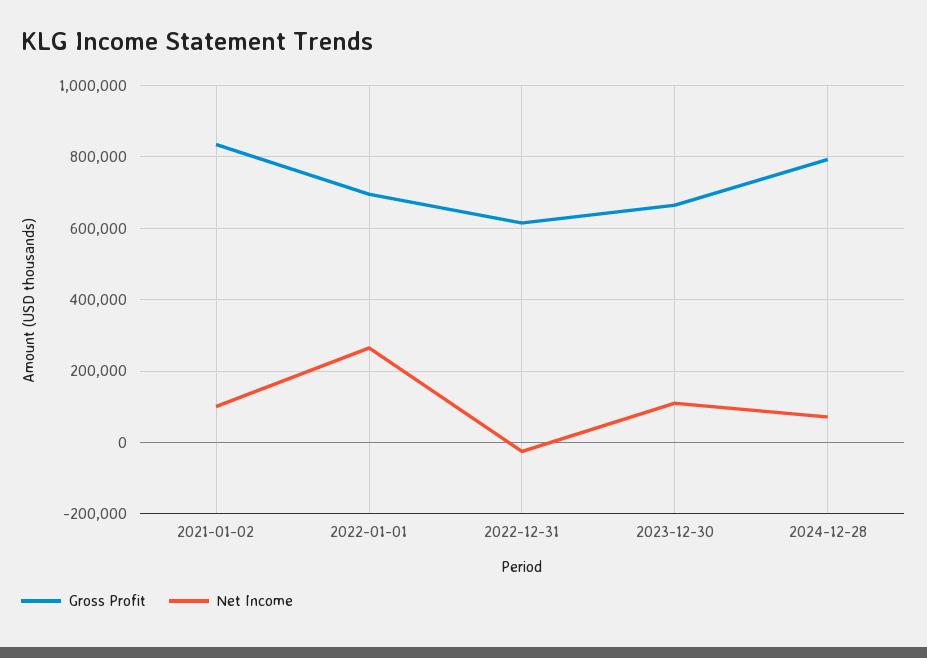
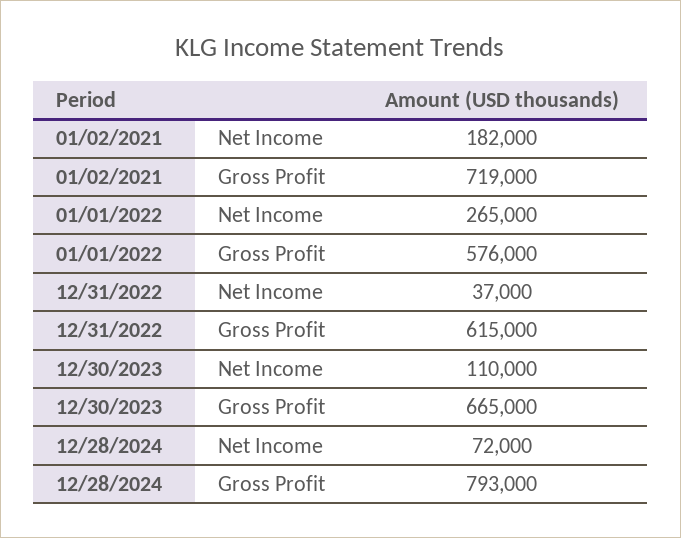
Gross Profit, 2021-01-02: 840000 -> 719000
Net Income, 2021-01-02: 100000 -> 182000
Gross Profit, 2022-01-01: 700000 -> 576000
Net Income, 2022-12-31: -20000 -> 37000

